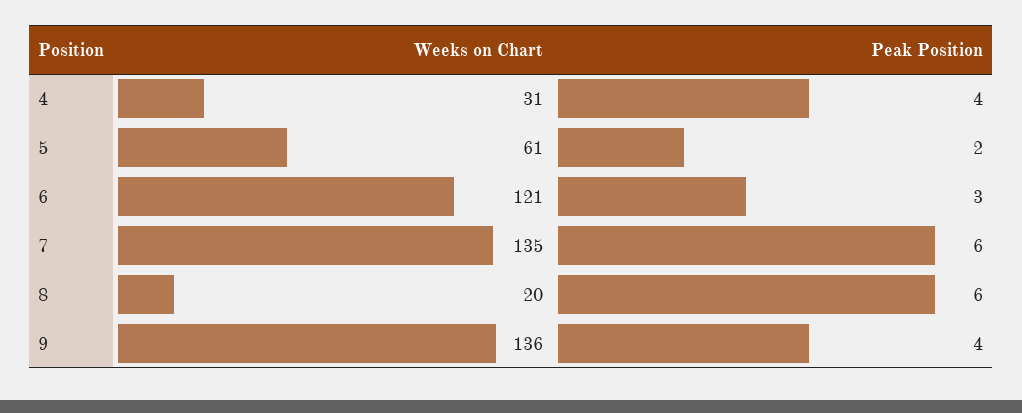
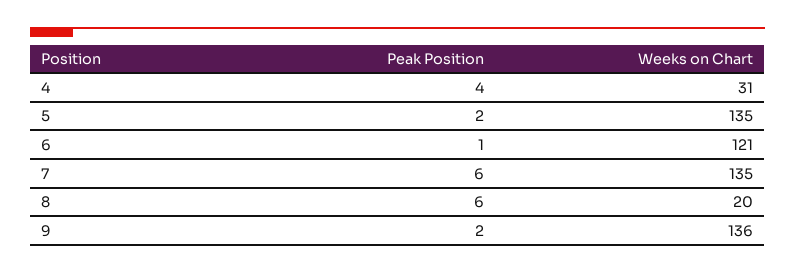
Weeks on Chart, 5: 61 -> 135
Peak Position, 6: 3 -> 1
Peak Position, 9: 4 -> 2

